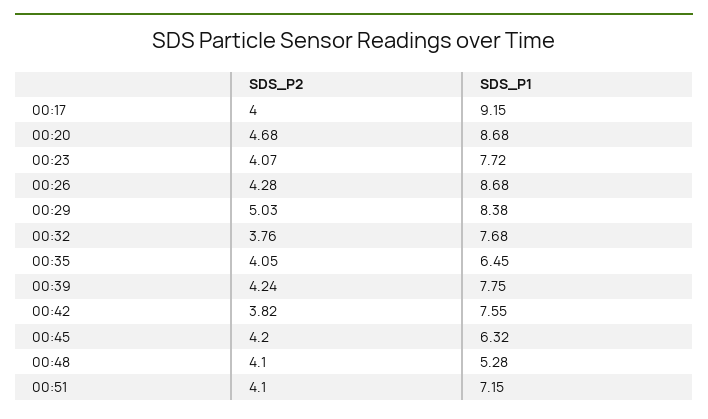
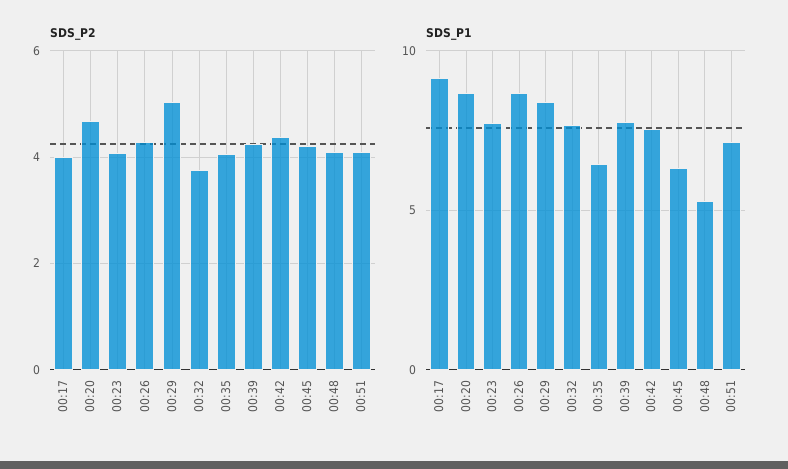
SDS_P2, 00:42: 3.82 -> 4.4

